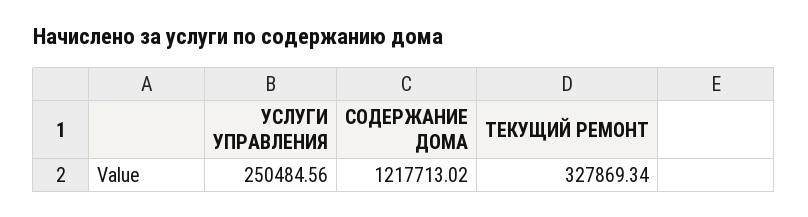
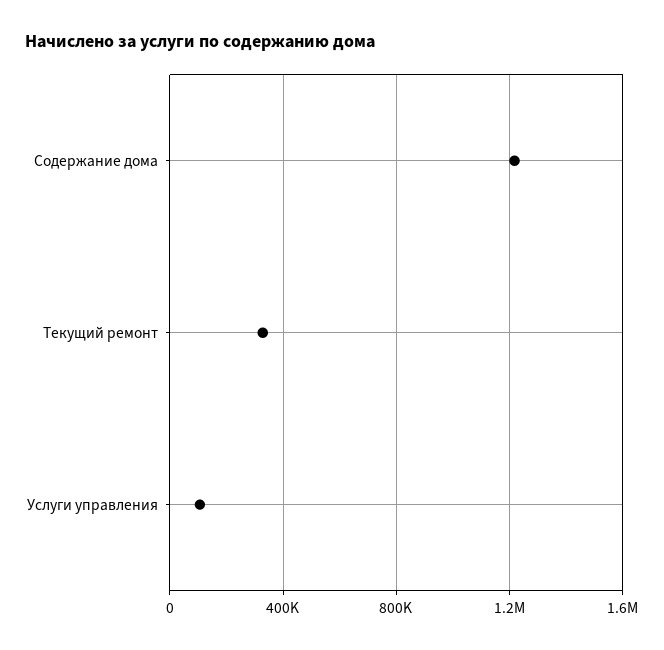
УСЛУГИ УПРАВЛЕНИЯ: 250484.56 -> 100000

